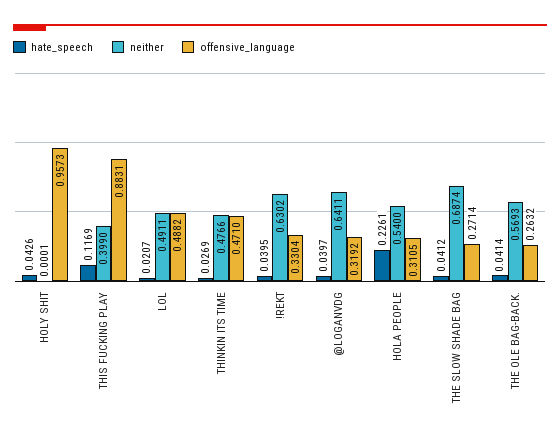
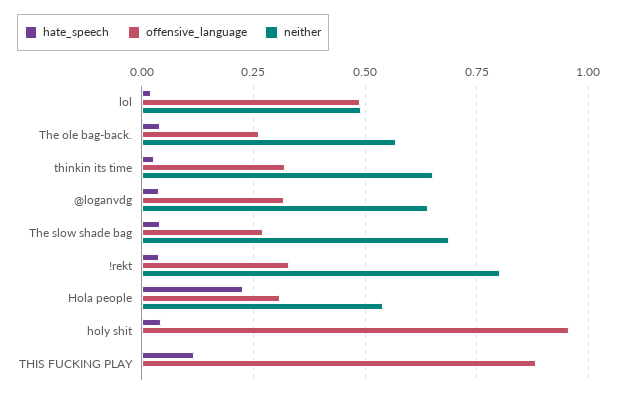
neither, THIS FUCKING PLAY: 0.399 -> 0
neither, THINKIN ITS TIME: 0.4766 -> 0.65
offensive_language, THINKIN ITS TIME: 0.471 -> 0.325
neither, !REKT: 0.6302 -> 0.8

